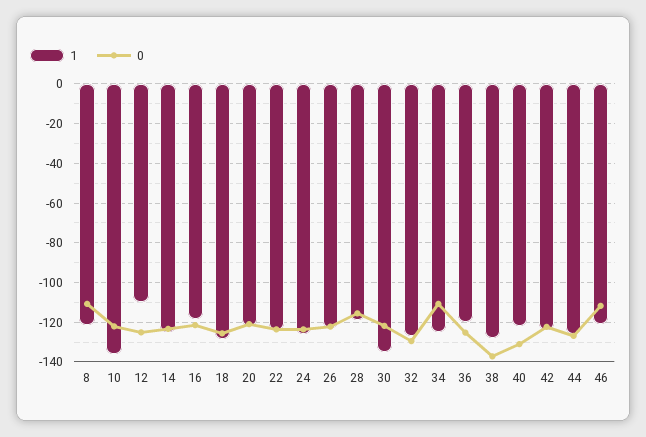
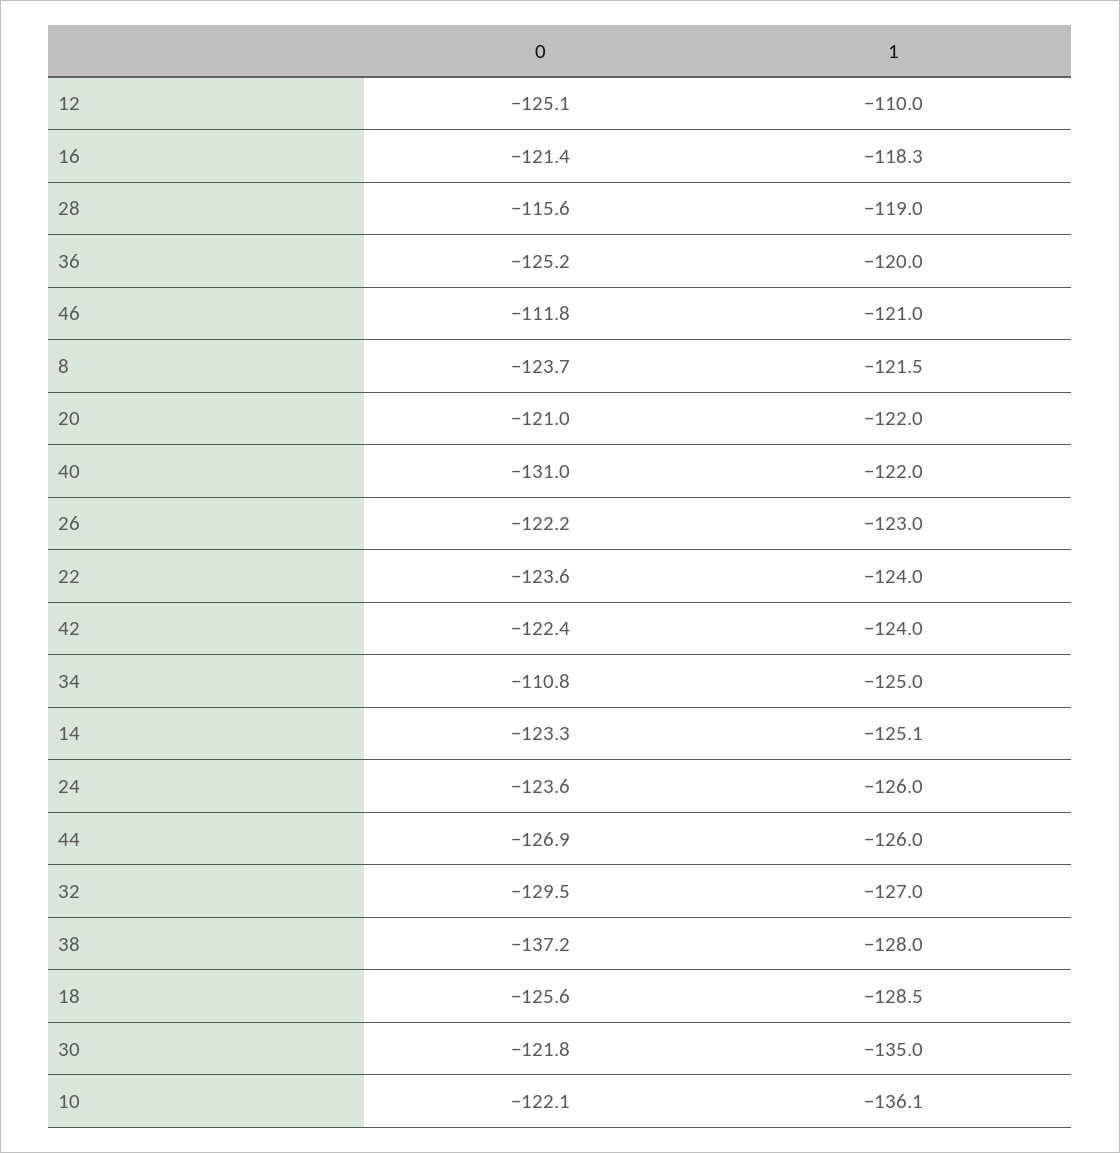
0, 8: -110 -> -123.7

